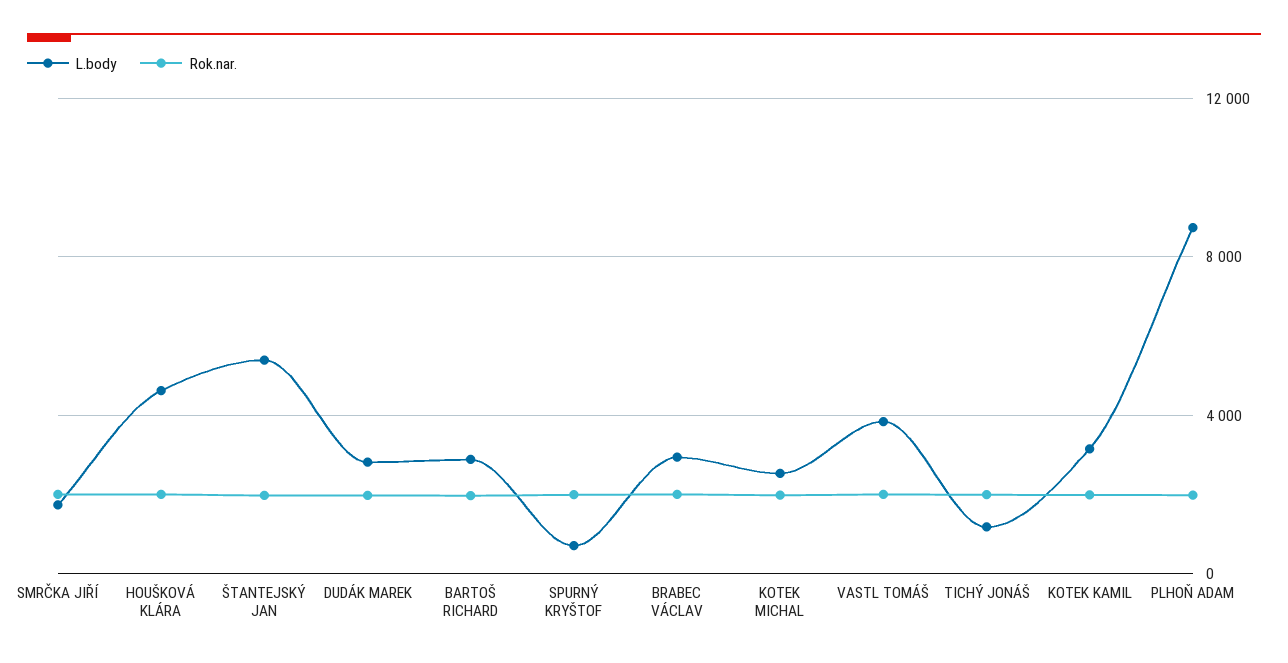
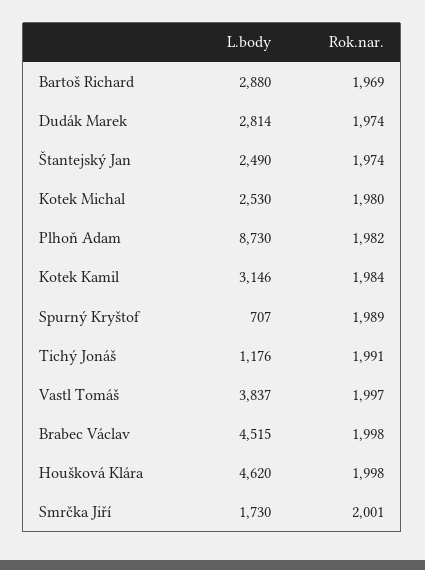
L.body, ŠTANTEJSKÝ JAN: 5500 -> 2490
L.body, BRABEC VÁCLAV: 3000 -> 4515

